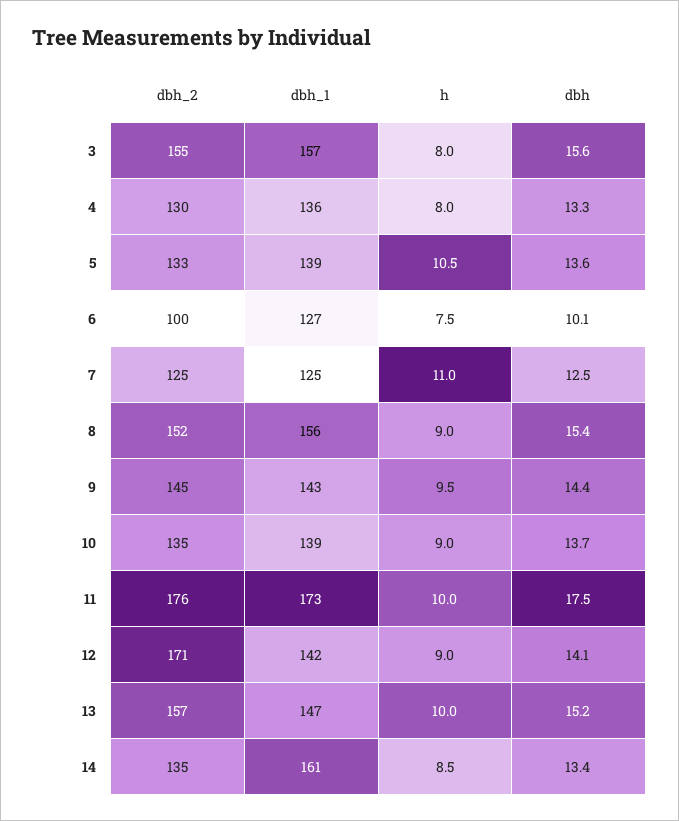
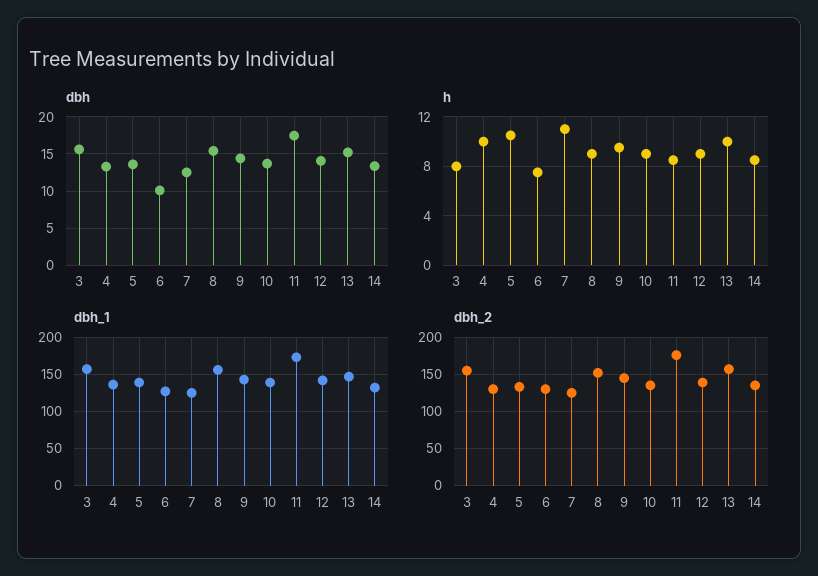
h, 4: 8 -> 10
dbh_2, 6: 100 -> 130
h, 11: 10 -> 8.5
dbh_2, 12: 171 -> 140
dbh_1, 14: 161 -> 130

